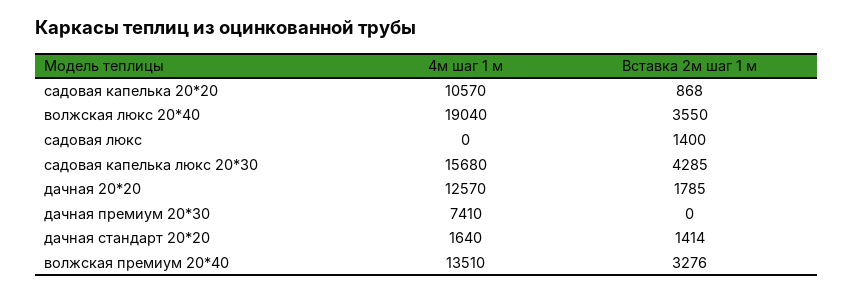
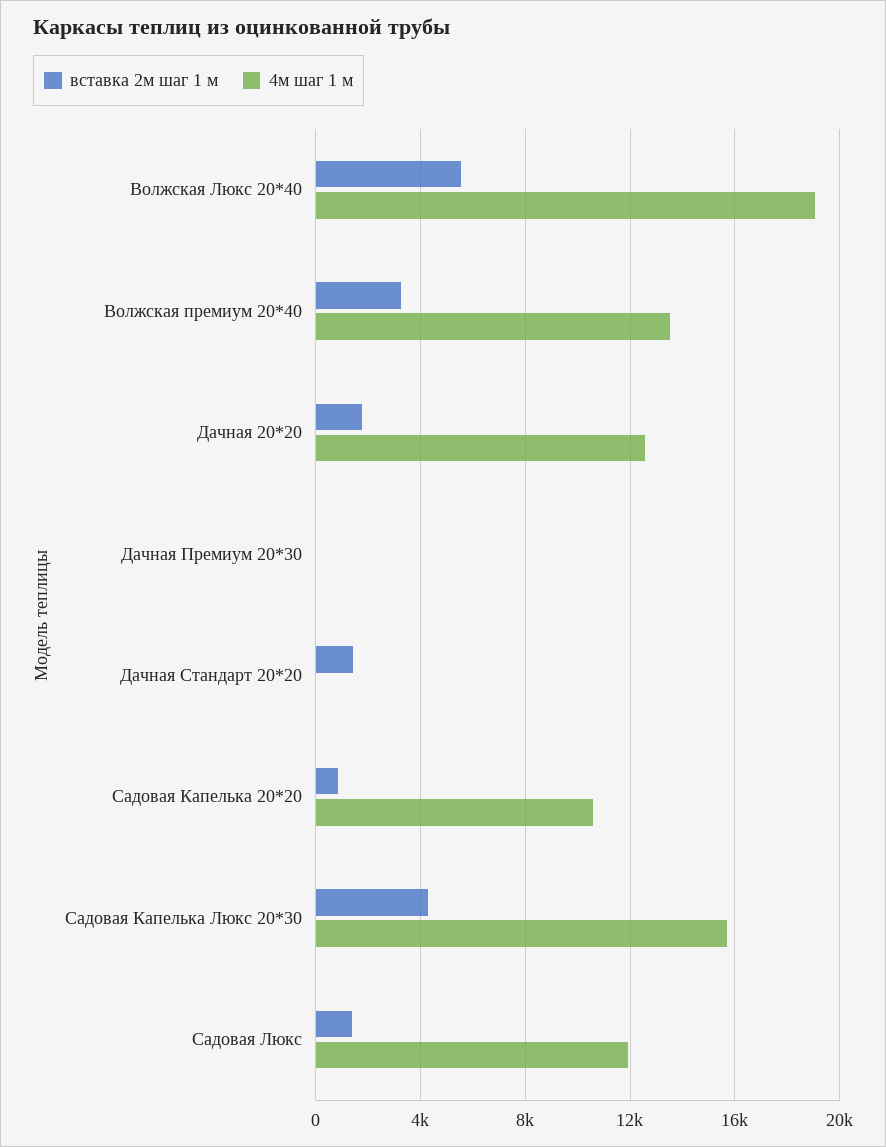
Вставка 2м шаг 1 м, волжская люкс 20*40: 3550 -> 5500
4м шаг 1 м, садовая люкс: 0 -> 12000
4м шаг 1 м, дачная премиум 20*30: 7410 -> 0
4м шаг 1 м, дачная стандарт 20*20: 1640 -> 0

